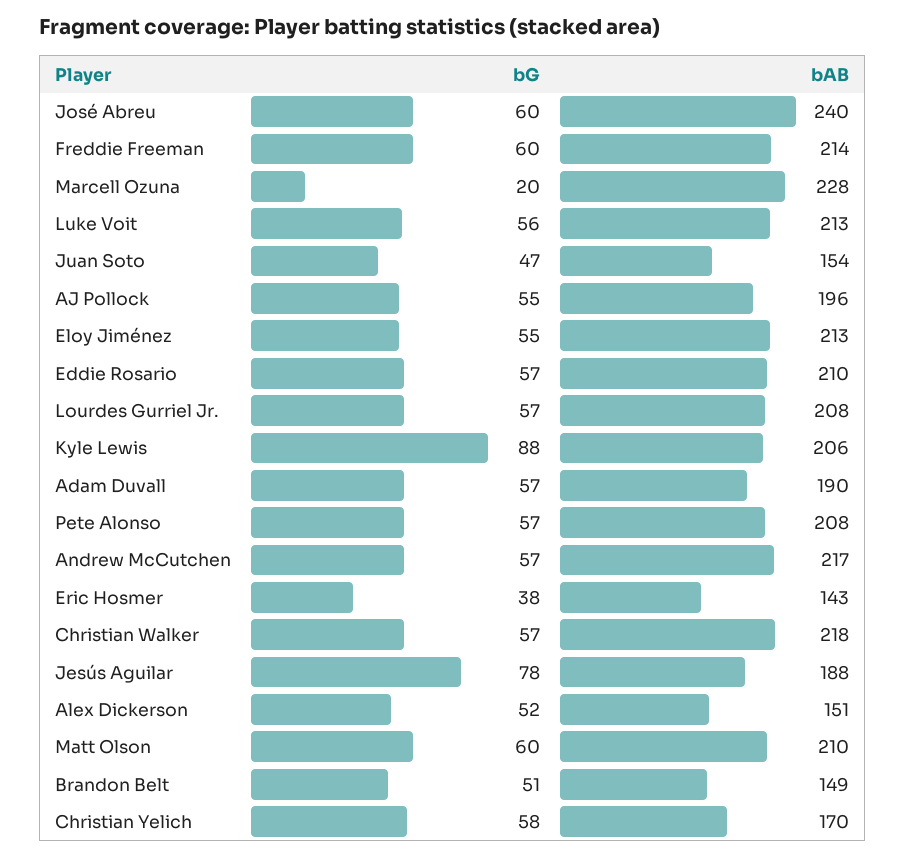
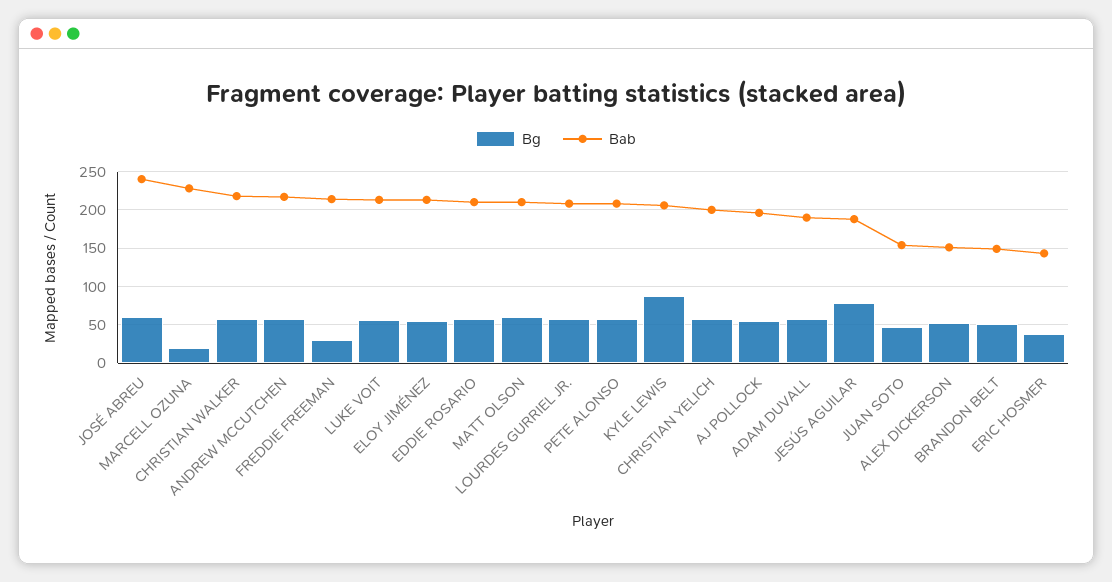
bG, Freddie Freeman: 60 -> 30
bAB, Christian Yelich: 170 -> 200

